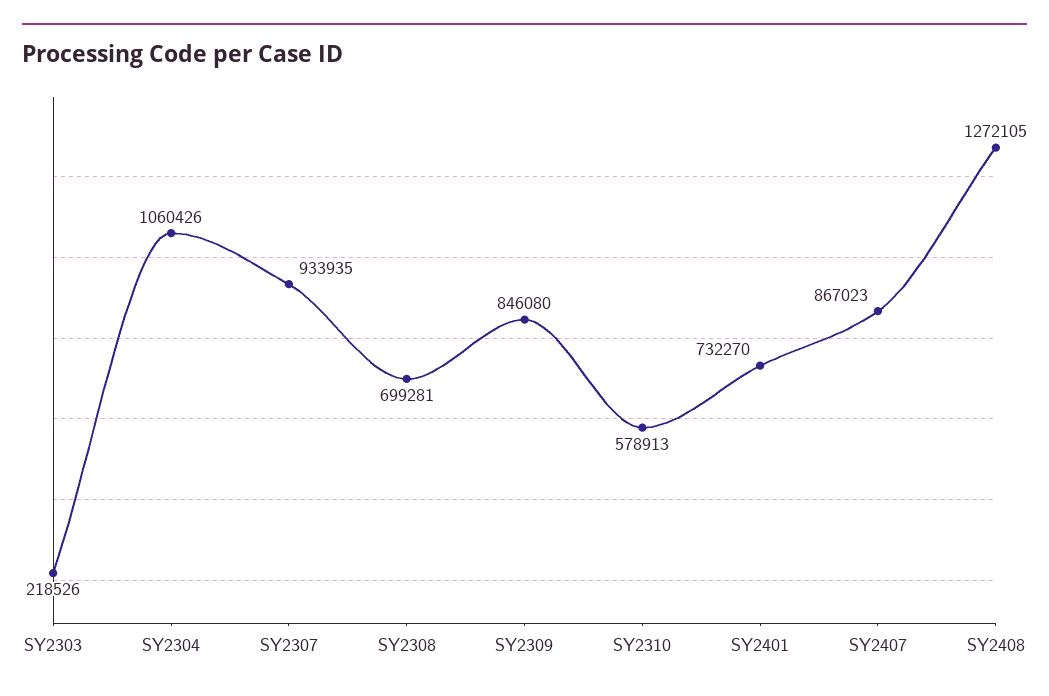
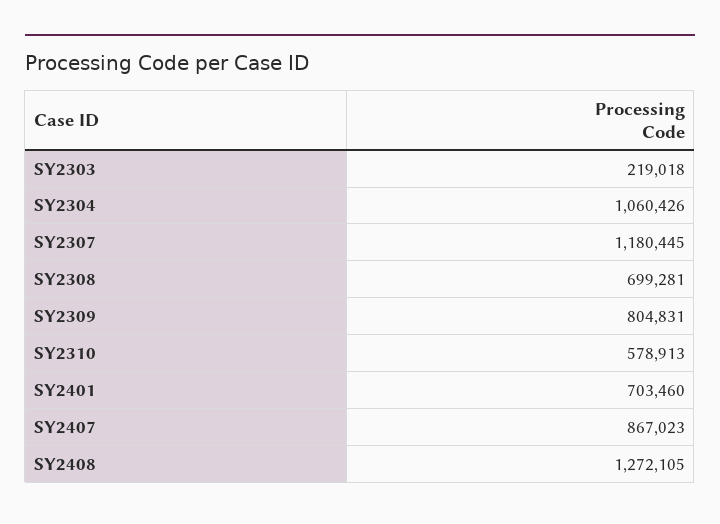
SY2303: 218526 -> 219018
SY2307: 933935 -> 1180445
SY2309: 846080 -> 804831
SY2401: 732270 -> 703460

